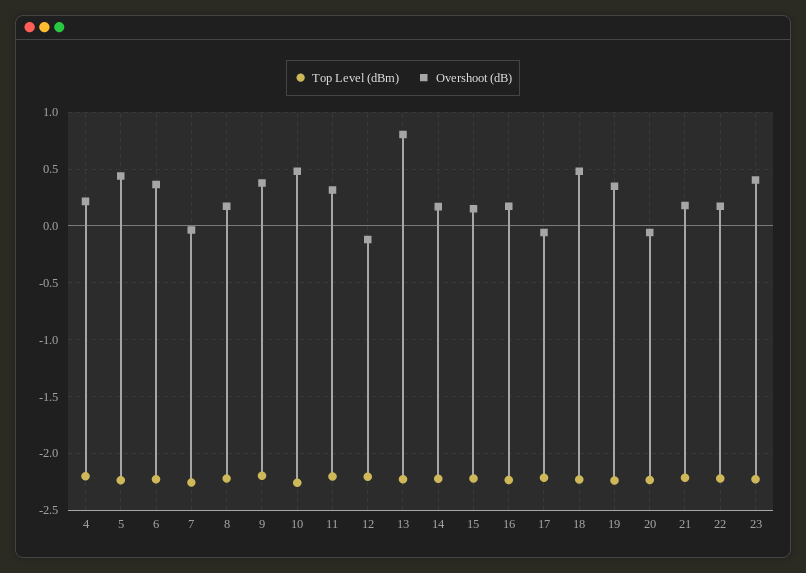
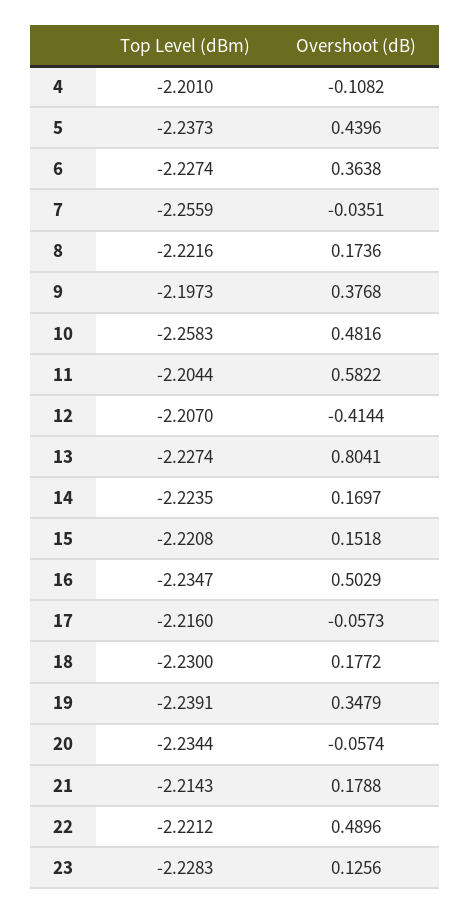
Overshoot (dB), 4: 0.2 -> -0.1082
Overshoot (dB), 11: 0.3 -> 0.5822
Overshoot (dB), 12: -0.1 -> -0.4144
Overshoot (dB), 16: 0.2 -> 0.5029
Overshoot (dB), 18: 0.5 -> 0.1772
Overshoot (dB), 22: 0.2 -> 0.4896
Overshoot (dB), 23: 0.4 -> 0.1256

